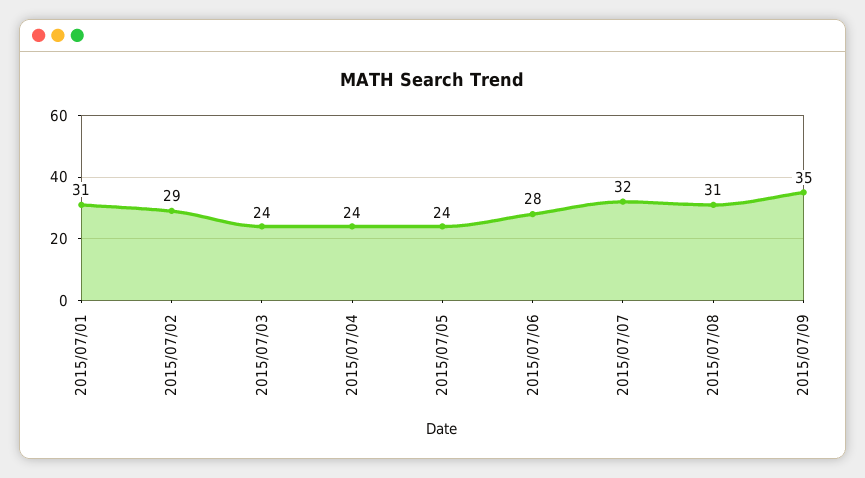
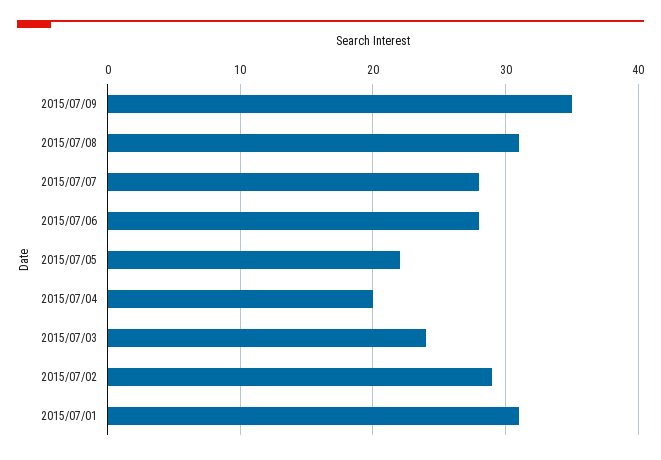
2015/07/04: 24 -> 20
2015/07/05: 24 -> 22
2015/07/07: 32 -> 28

